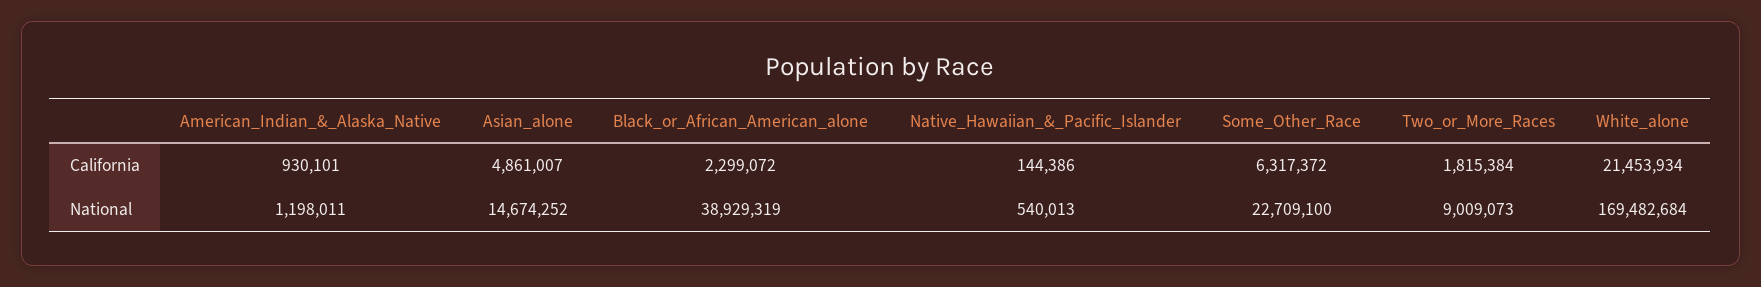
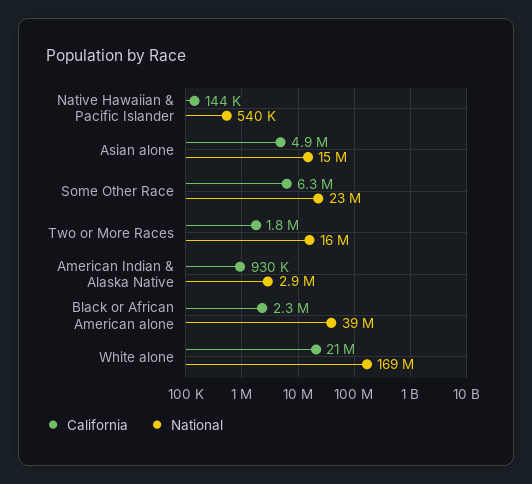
National, American_Indian_&_Alaska_Native: 1198011 -> 2900000
National, Two_or_More_Races: 9009073 -> 16000000

